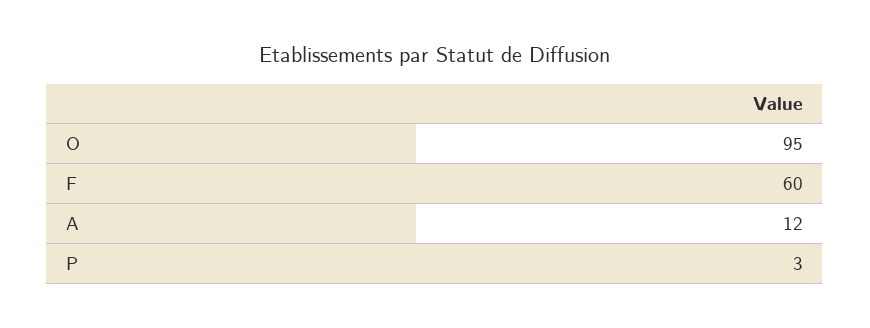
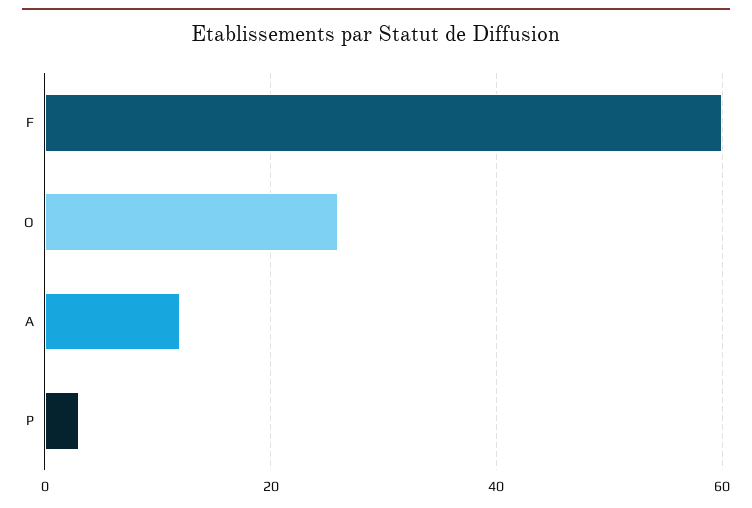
O: 95 -> 25

